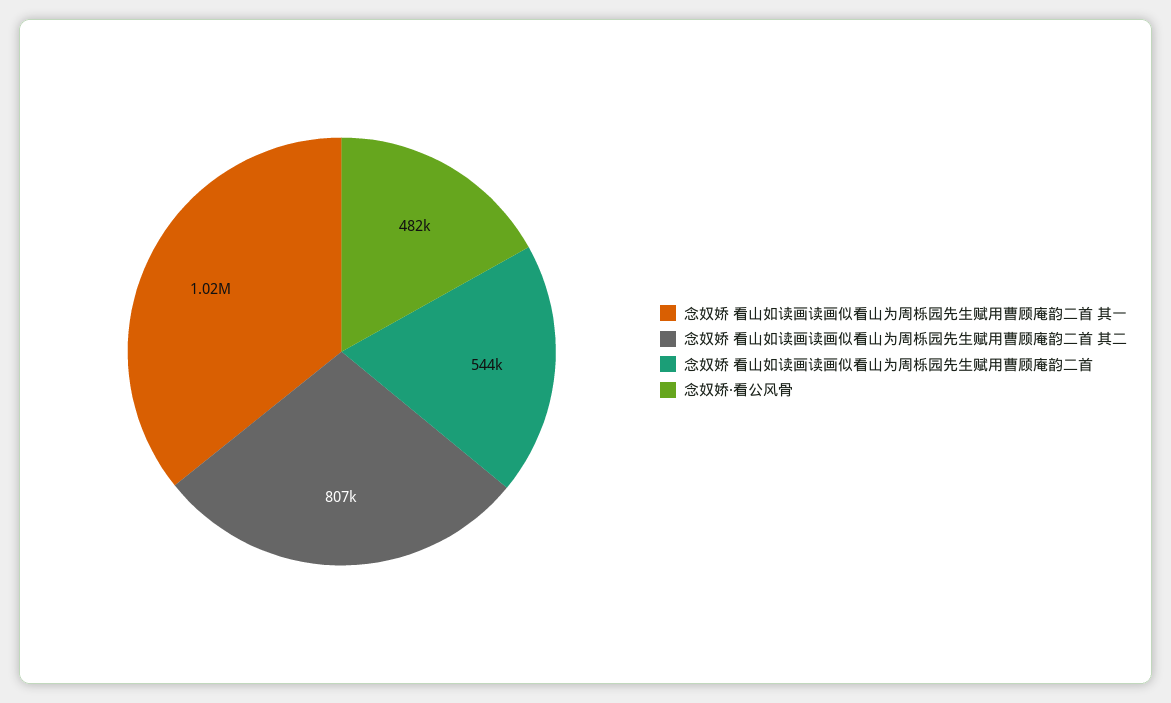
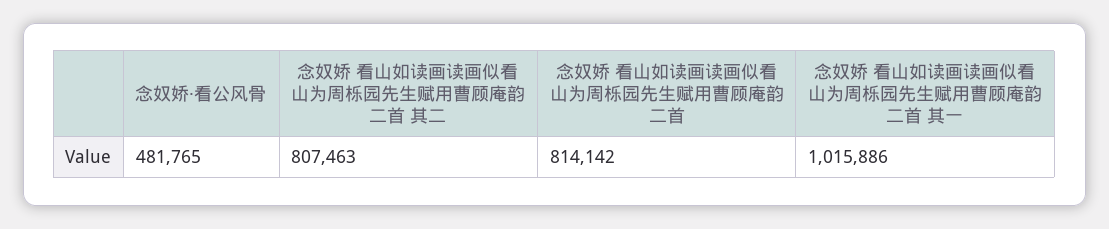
念奴娇 看山如读画读画似看山为周栎园先生赋用曹顾庵韵二首: 544000 -> 814142

